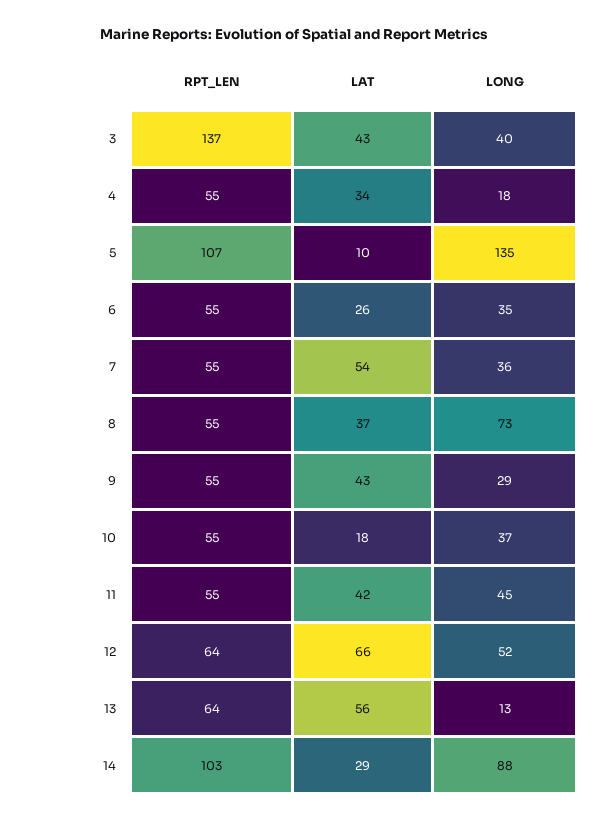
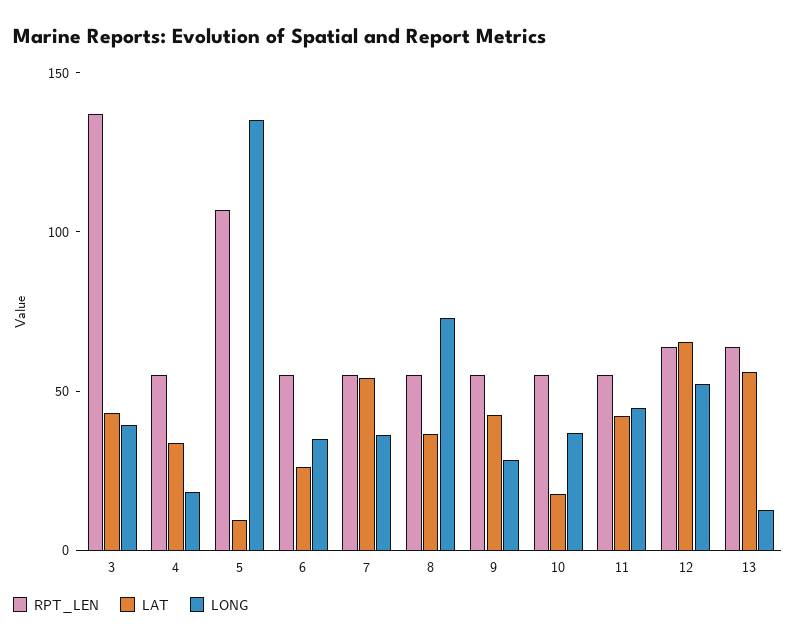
RPT_LEN, 14: 103 -> none
LAT, 14: 29 -> none
LONG, 14: 88 -> none

